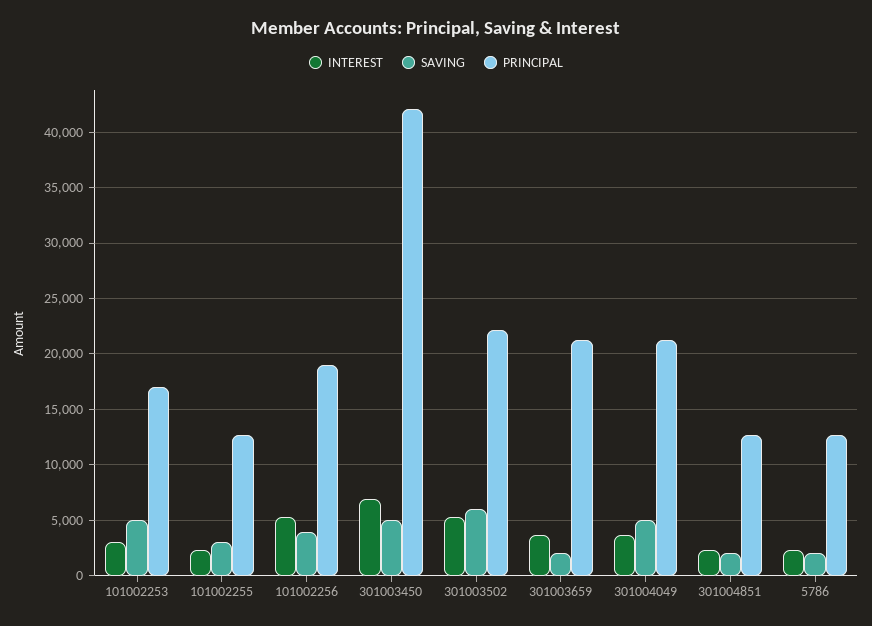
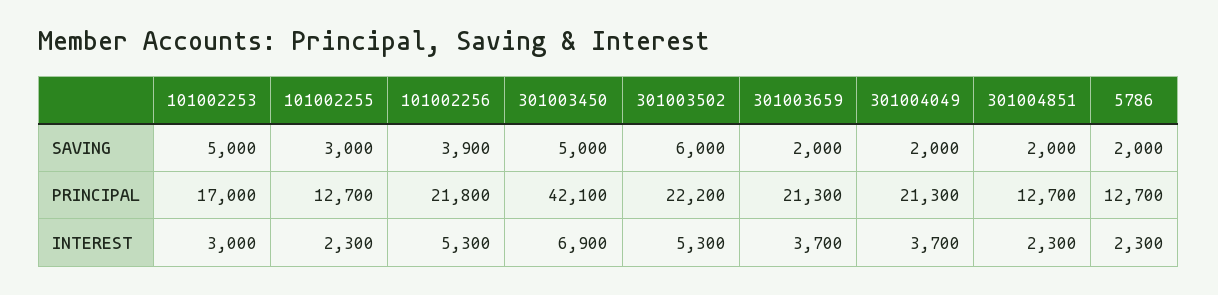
PRINCIPAL, 101002256: 19000 -> 21800
SAVING, 301004049: 5000 -> 2000

